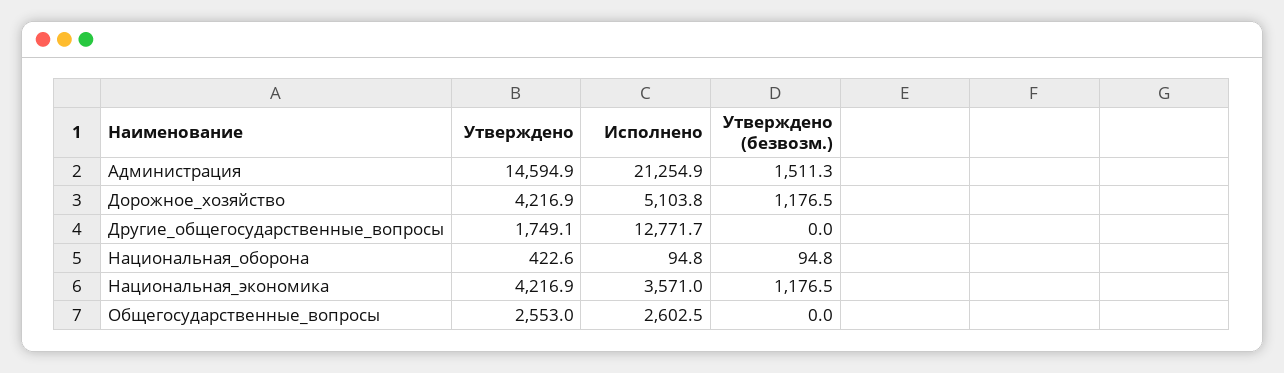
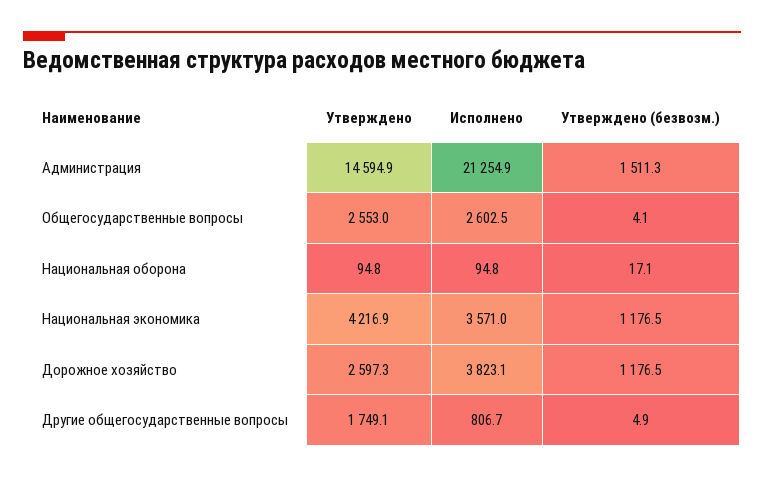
Утверждено, Дорожное_хозяйство: 4216.9 -> 2597.3
Исполнено, Дорожное_хозяйство: 5103.8 -> 3823.1
Исполнено, Другие_общегосударственные_вопросы: 12771.7 -> 806.7
Утверждено (безвозм.), Другие_общегосударственные_вопросы: 0 -> 4.9
Утверждено, Национальная_оборона: 422.6 -> 94.8
Утверждено (безвозм.), Национальная_оборона: 94.8 -> 17.1
Утверждено (безвозм.), Общегосударственные_вопросы: 0 -> 4.1

